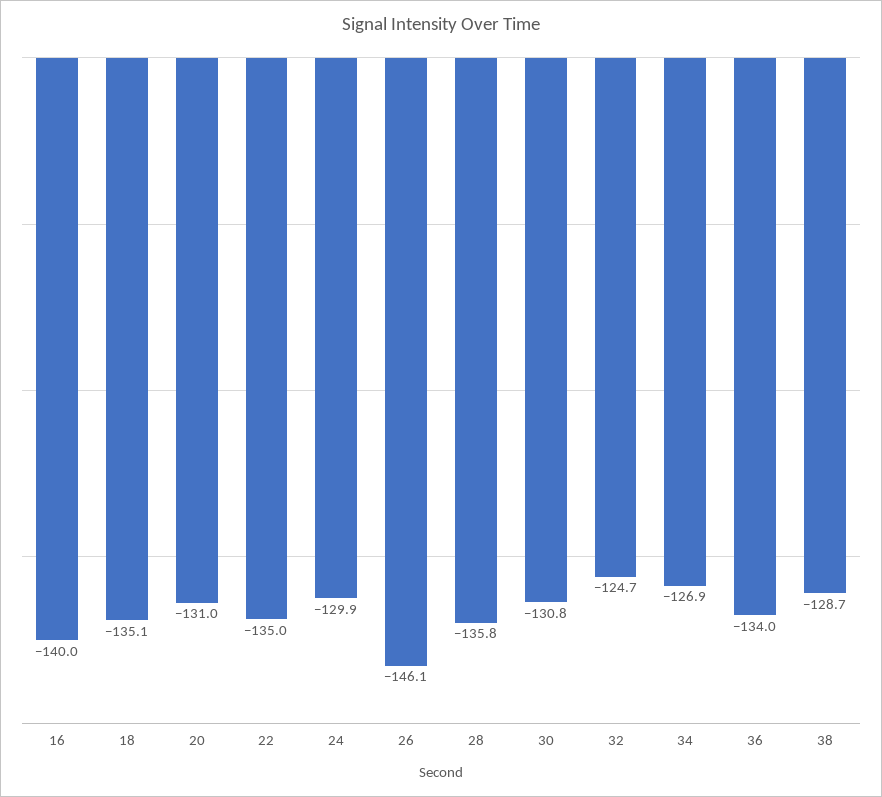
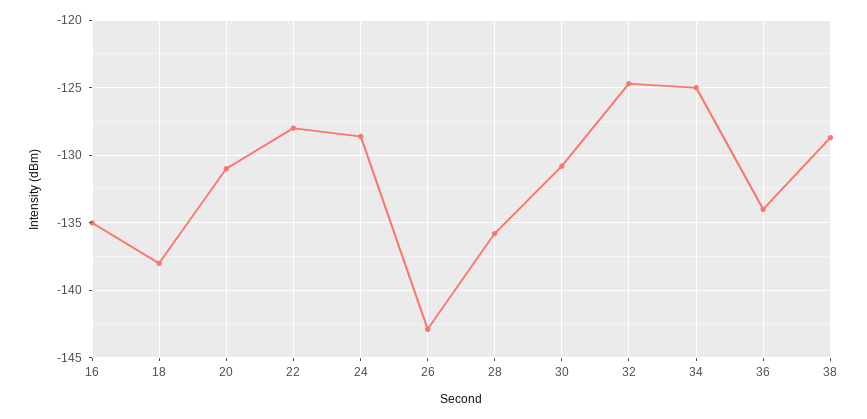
16: -140 -> -135
18: -135.1 -> -138
22: -135 -> -128
24: -129.9 -> -128.5
26: -146.1 -> -143
34: -126.9 -> -125

